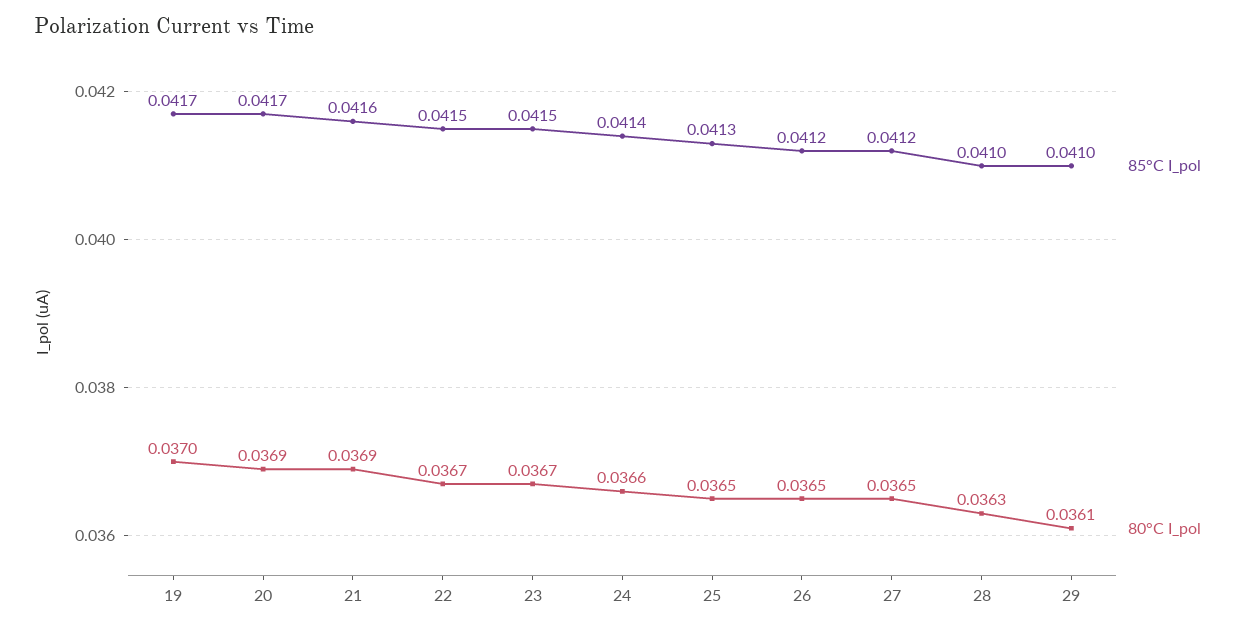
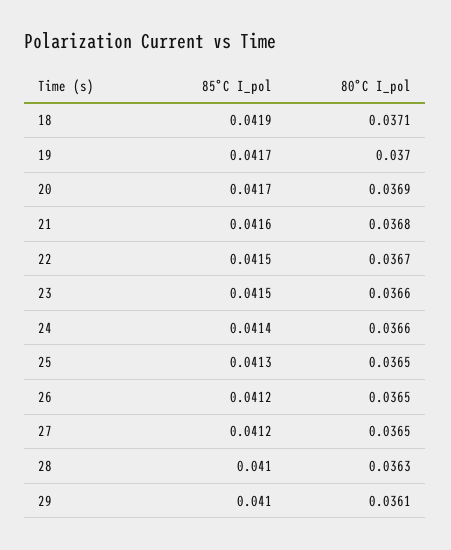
80°C I_pol, 21: 0.0369 -> 0.0368
80°C I_pol, 23: 0.0367 -> 0.0366
85°C I_pol, 18: none -> 0.0419
80°C I_pol, 18: none -> 0.0371

